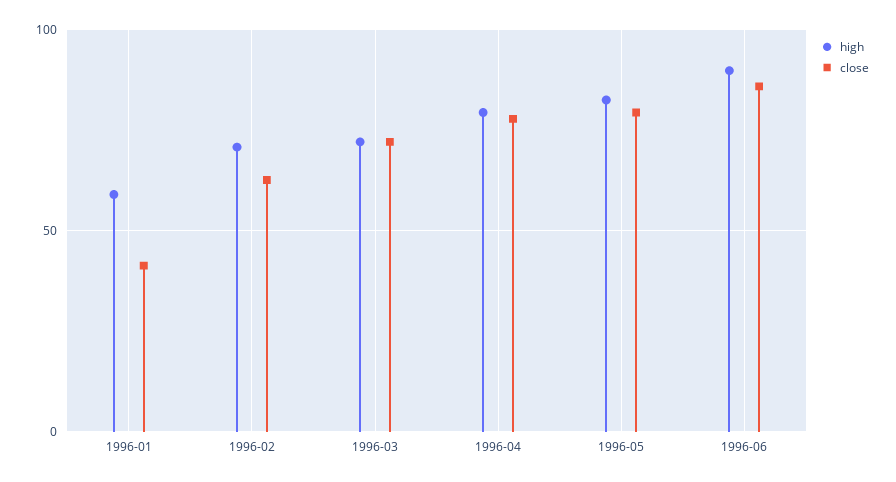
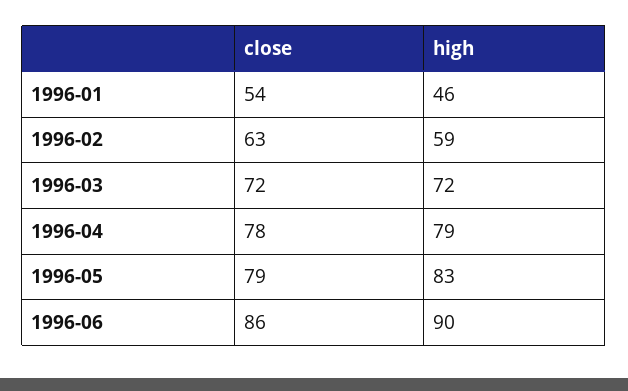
high, 1996-01: 60 -> 46
close, 1996-01: 40 -> 54
high, 1996-02: 70 -> 59

